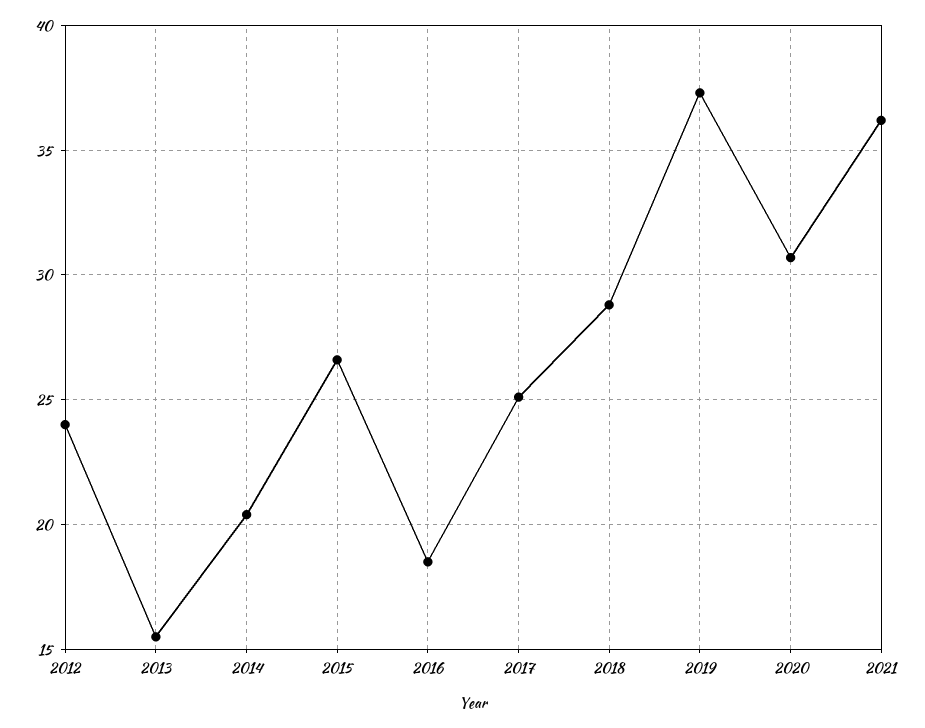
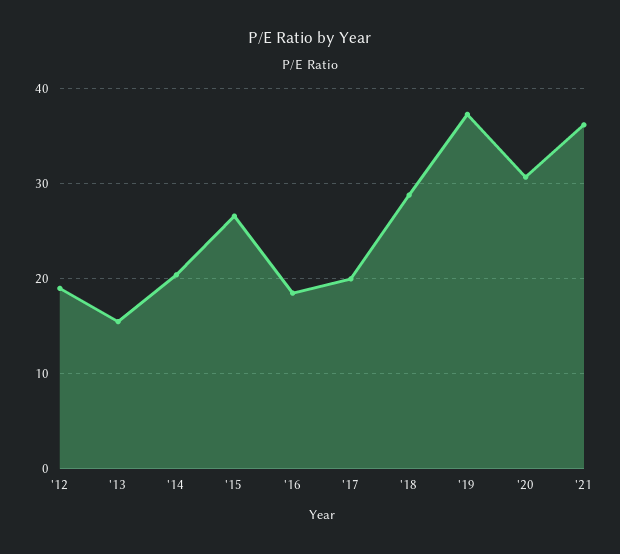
2012: 24 -> 19
2017: 25 -> 20

